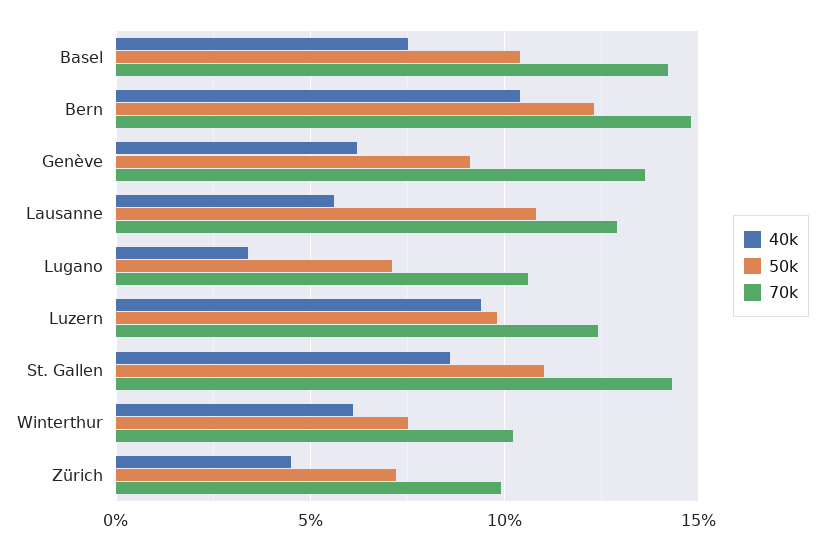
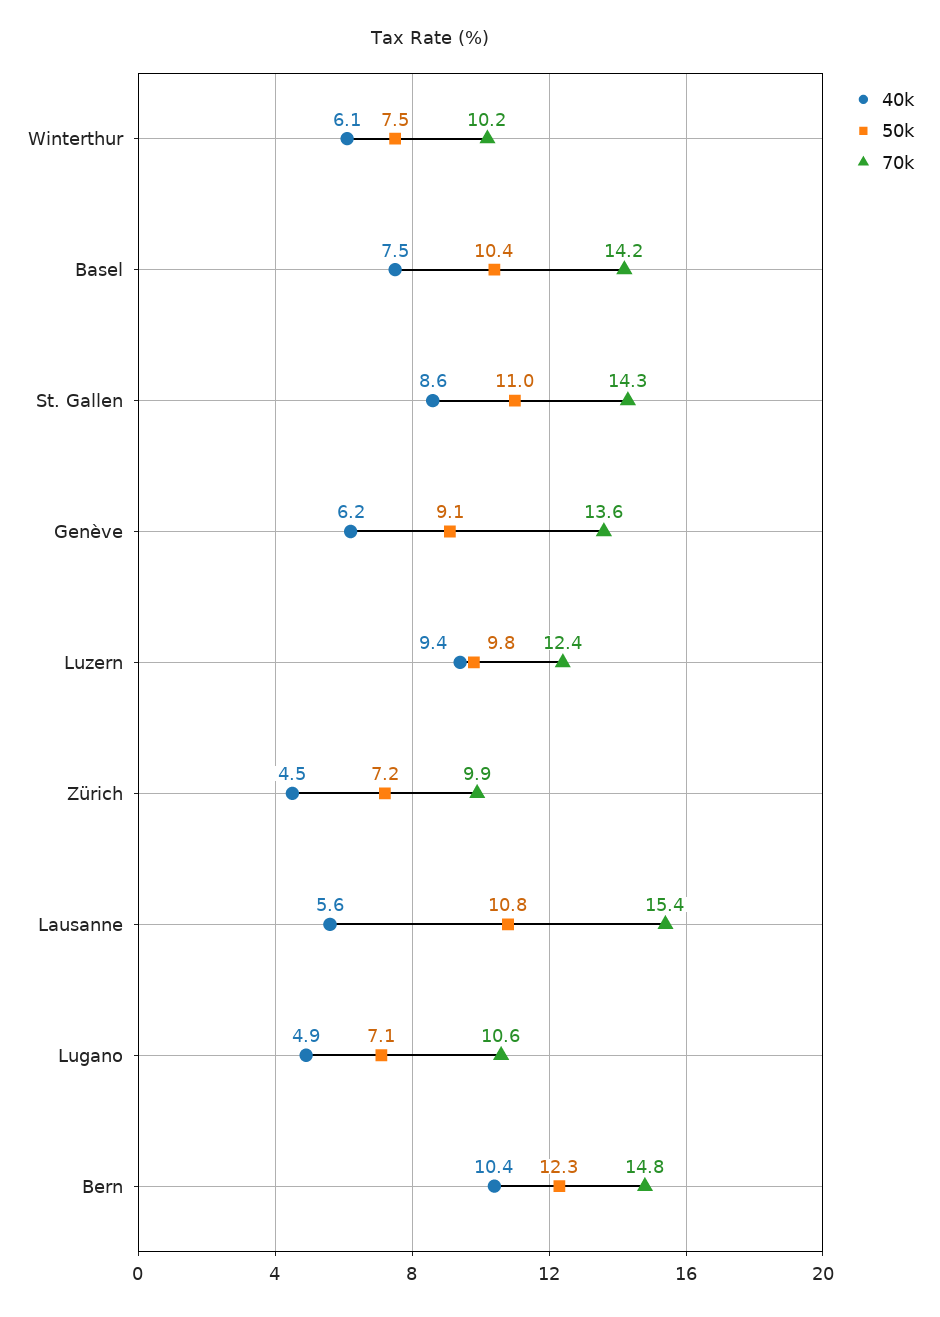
70k, Lausanne: 13 -> 15.4
40k, Lugano: 3.5 -> 4.9

